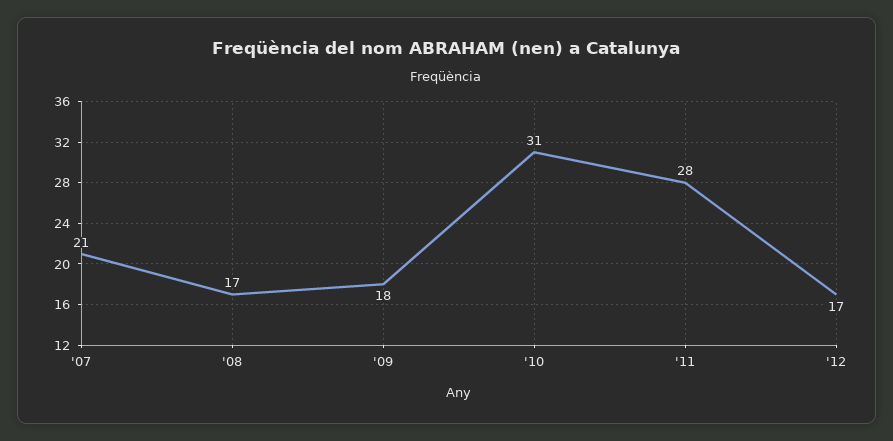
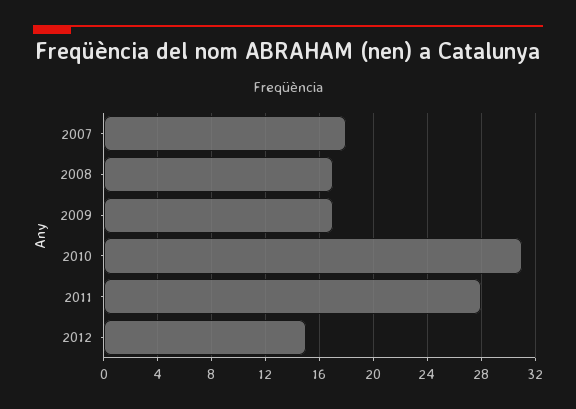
'07: 21 -> 18
'09: 18 -> 17
'12: 17 -> 15

